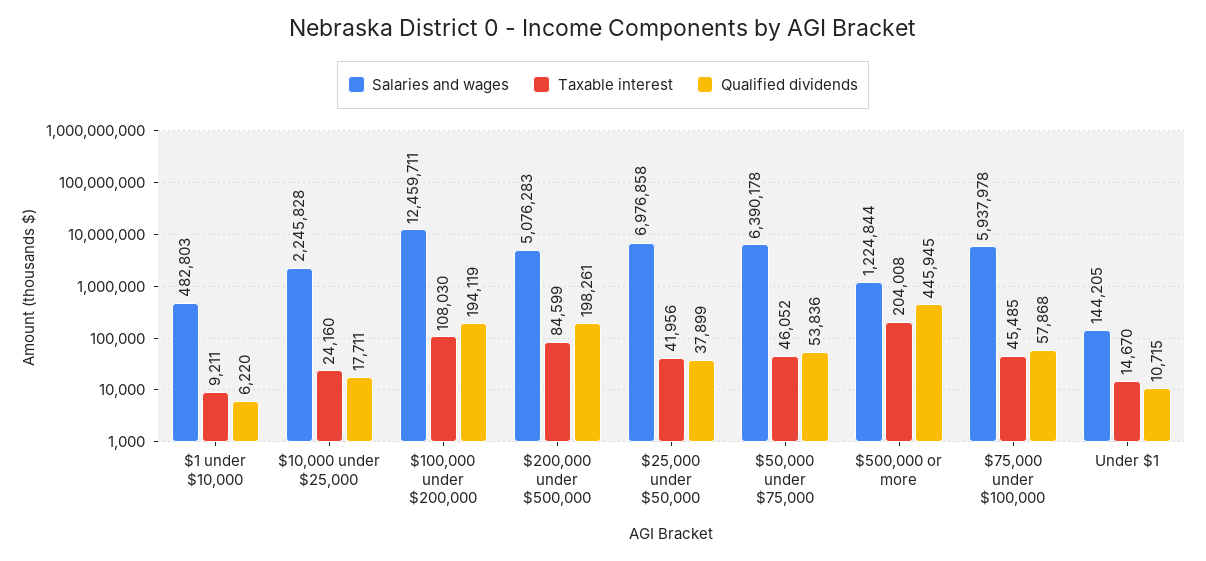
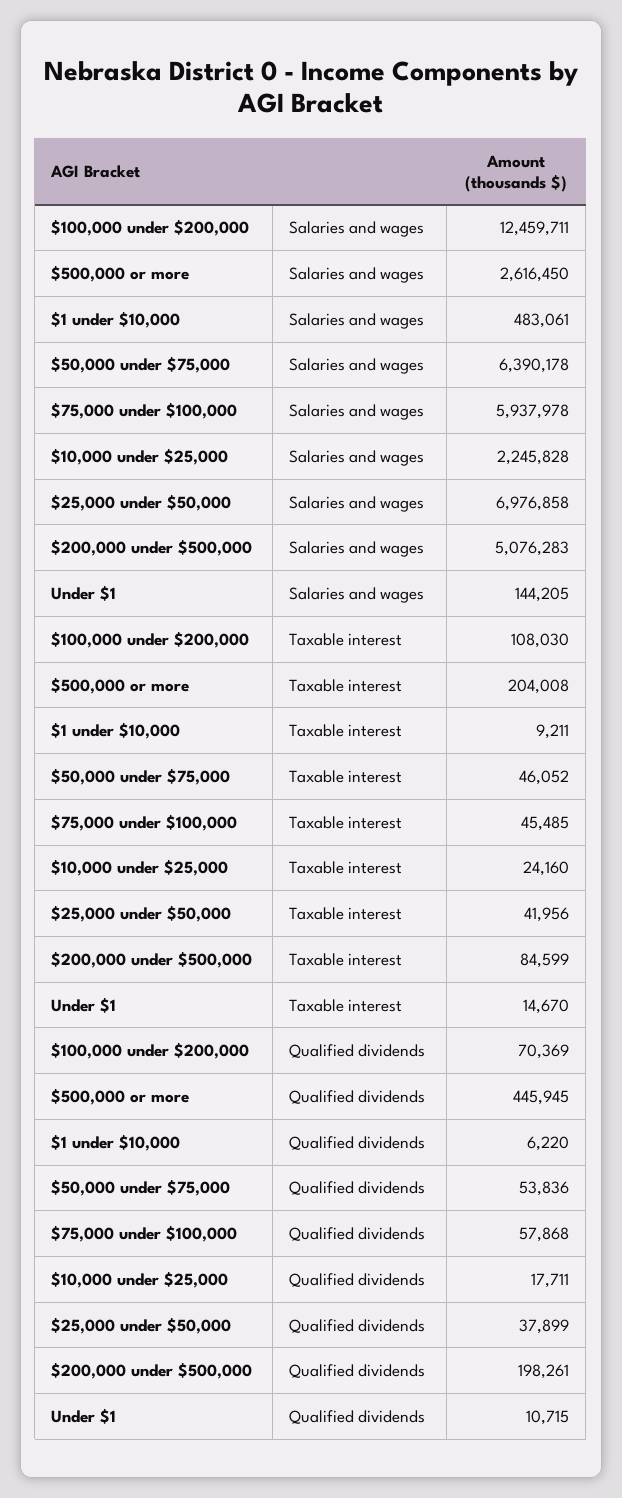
Salaries and wages, $1 under $10,000: 482803 -> 483061
Qualified dividends, $100,000 under $200,000: 194119 -> 70369
Salaries and wages, $500,000 or more: 1224844 -> 2616450

